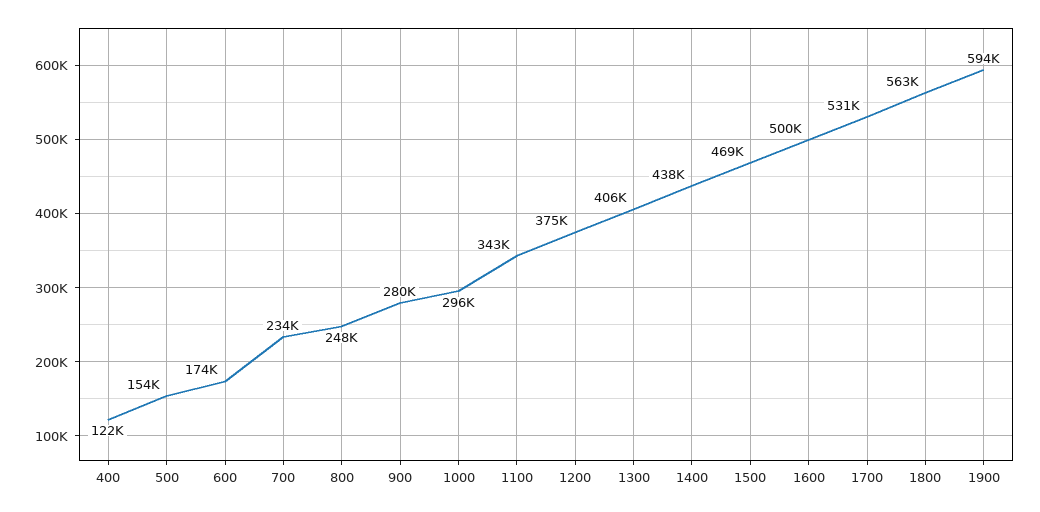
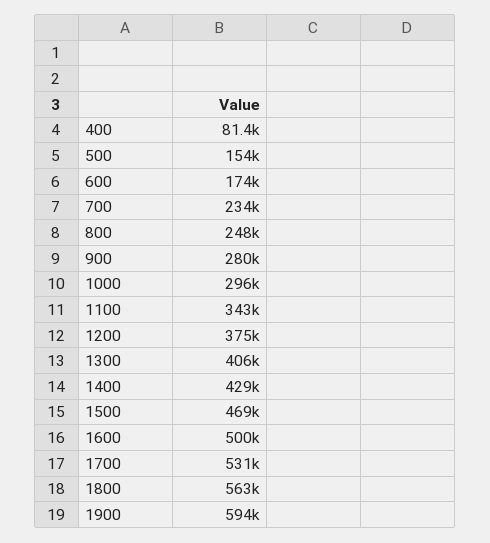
400: 122000 -> 81400
1400: 438000 -> 429000

